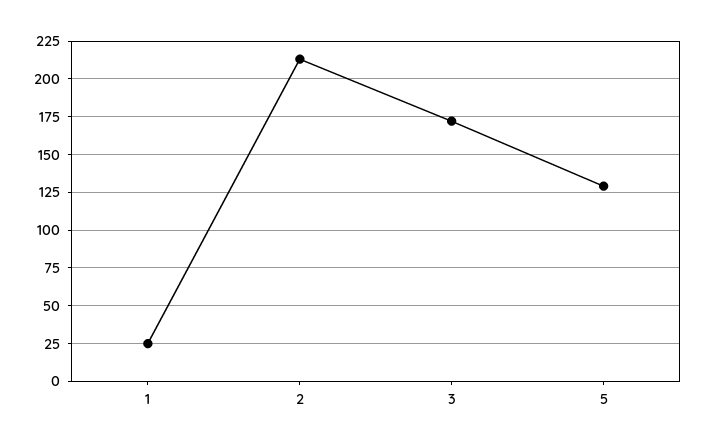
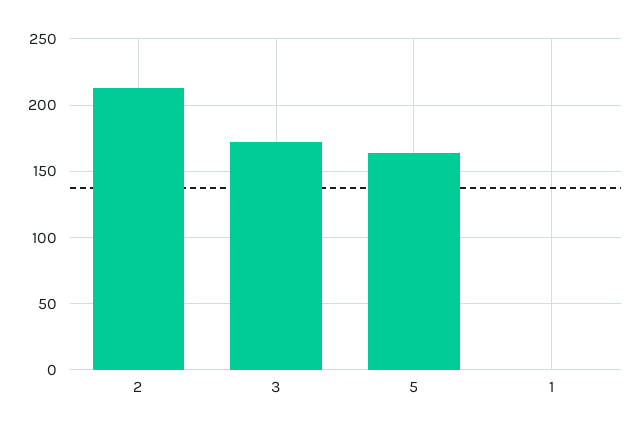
1: 25 -> 0
5: 130 -> 165

